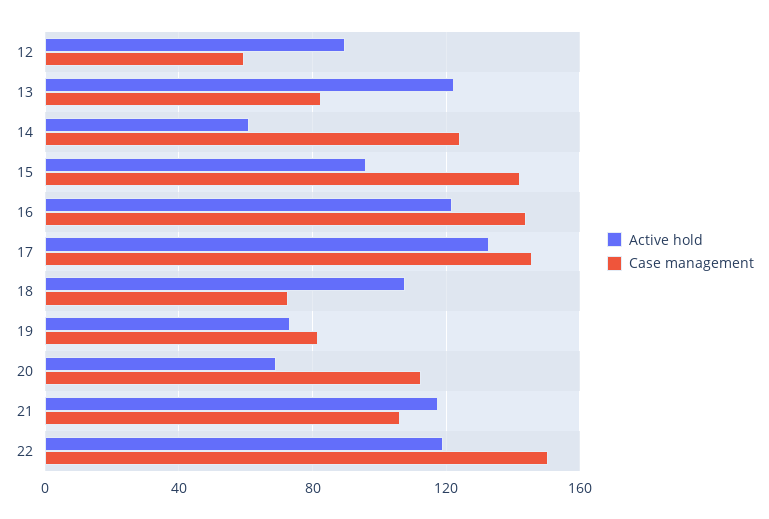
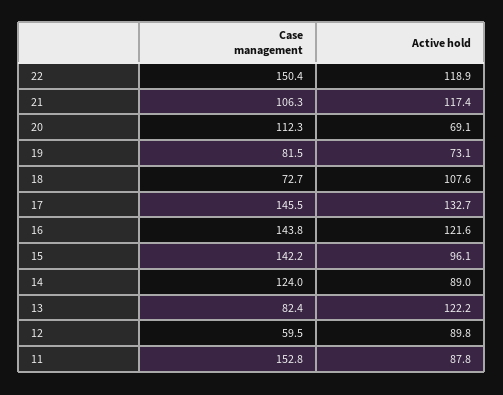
Active hold, 14: 60 -> 89
Case management, 11: none -> 152.8
Active hold, 11: none -> 87.8

